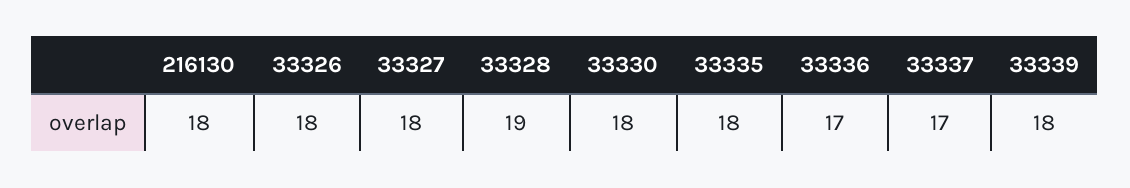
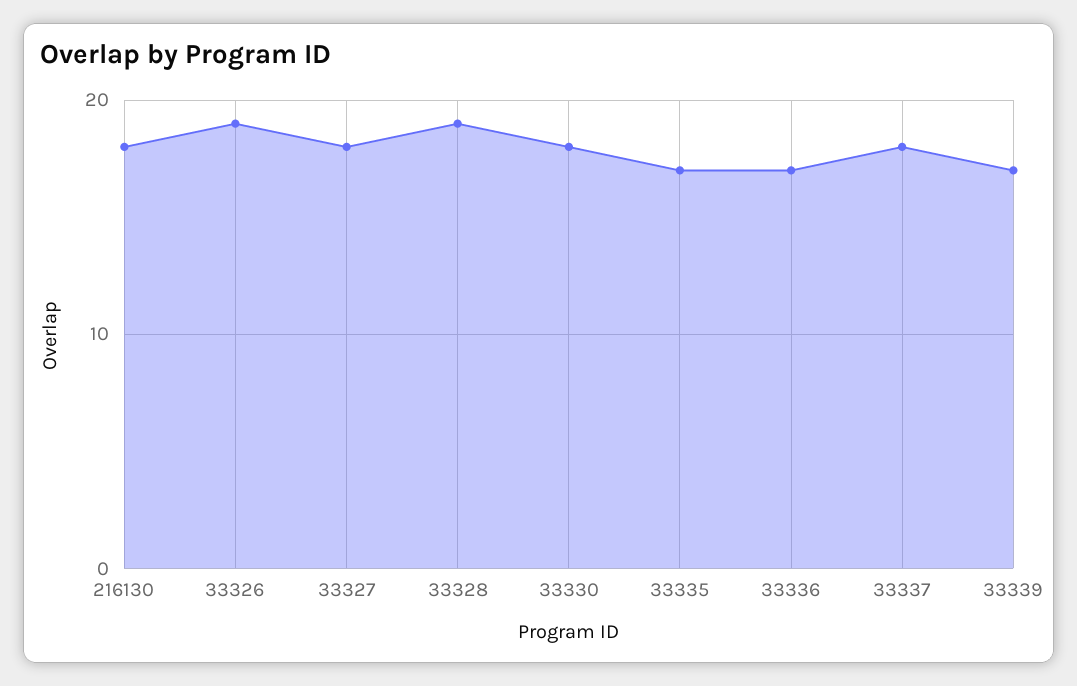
33326: 18 -> 19
33335: 18 -> 17
33337: 17 -> 18
33339: 18 -> 17

